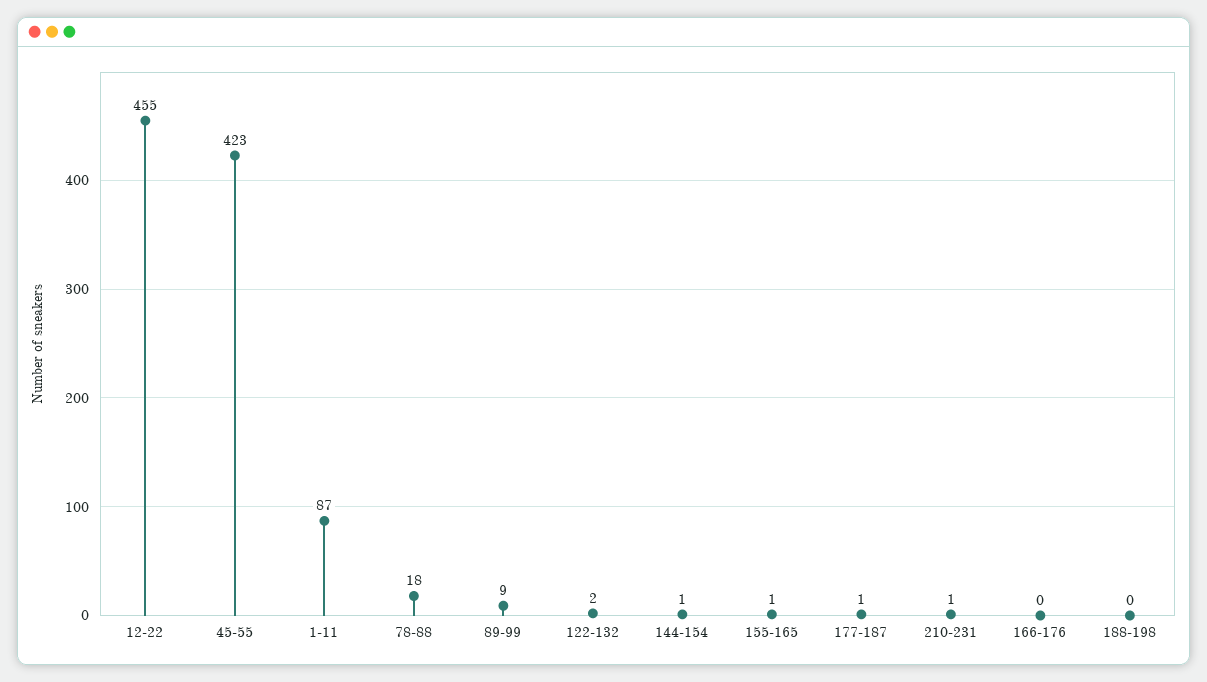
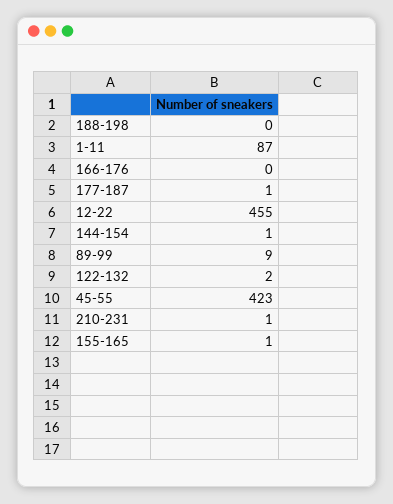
78-88: 18 -> none

